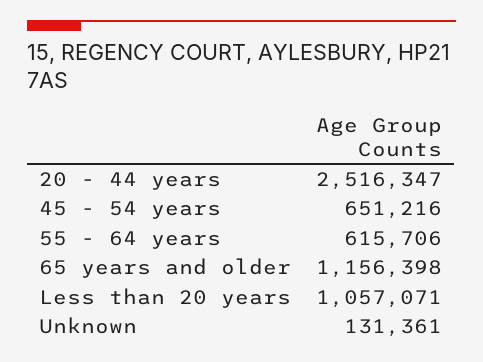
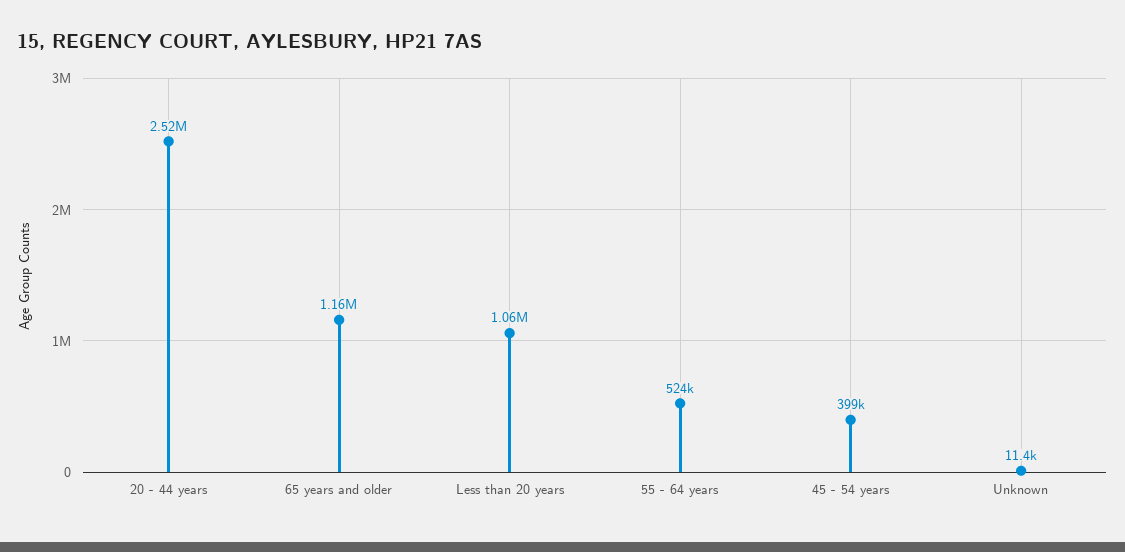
45 - 54 years: 651216 -> 399000
55 - 64 years: 615706 -> 524000
Unknown: 131361 -> 11400

